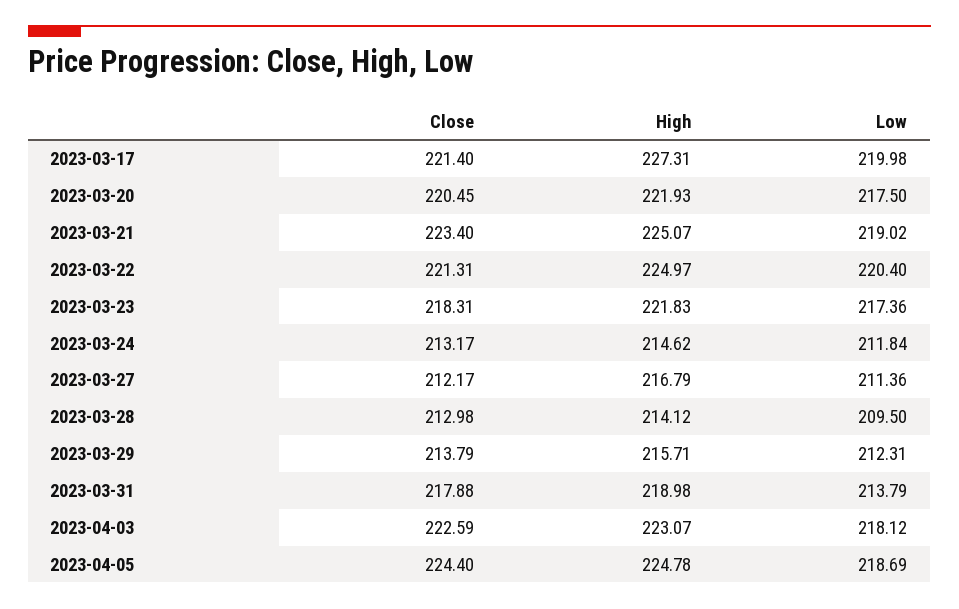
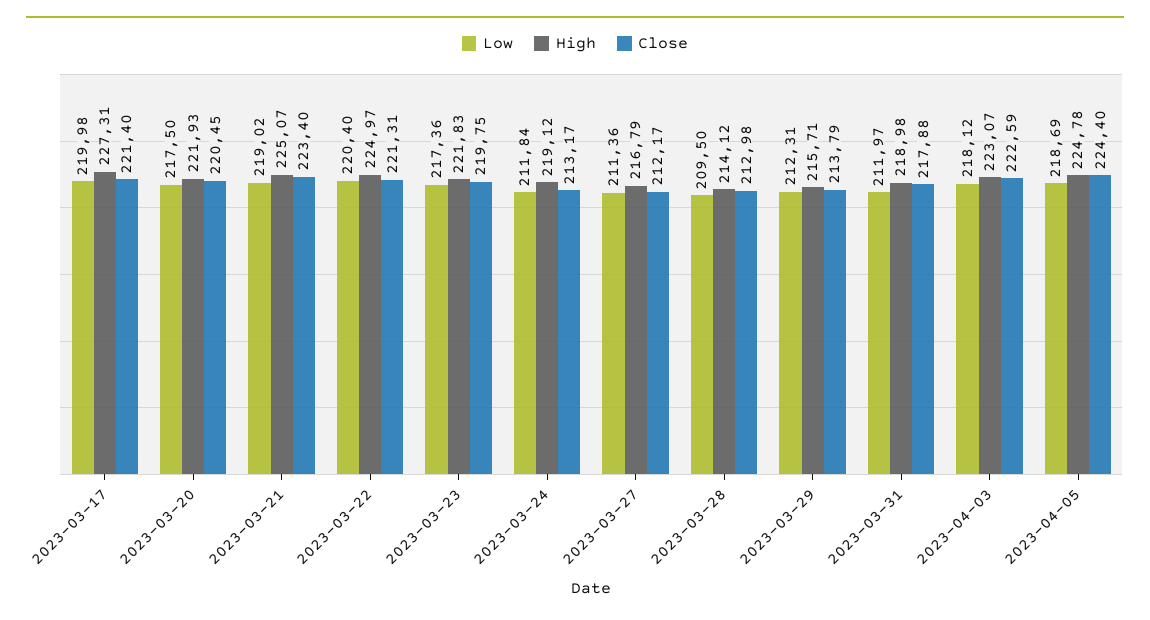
Close, 2023-03-23: 218.31 -> 219.75
High, 2023-03-24: 214.62 -> 219.12
Low, 2023-03-31: 213.79 -> 211.97

